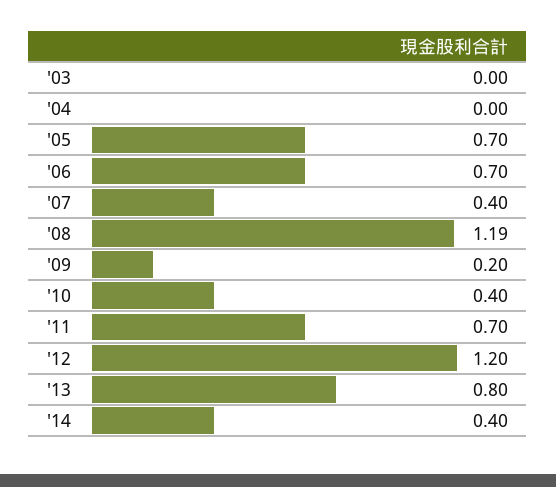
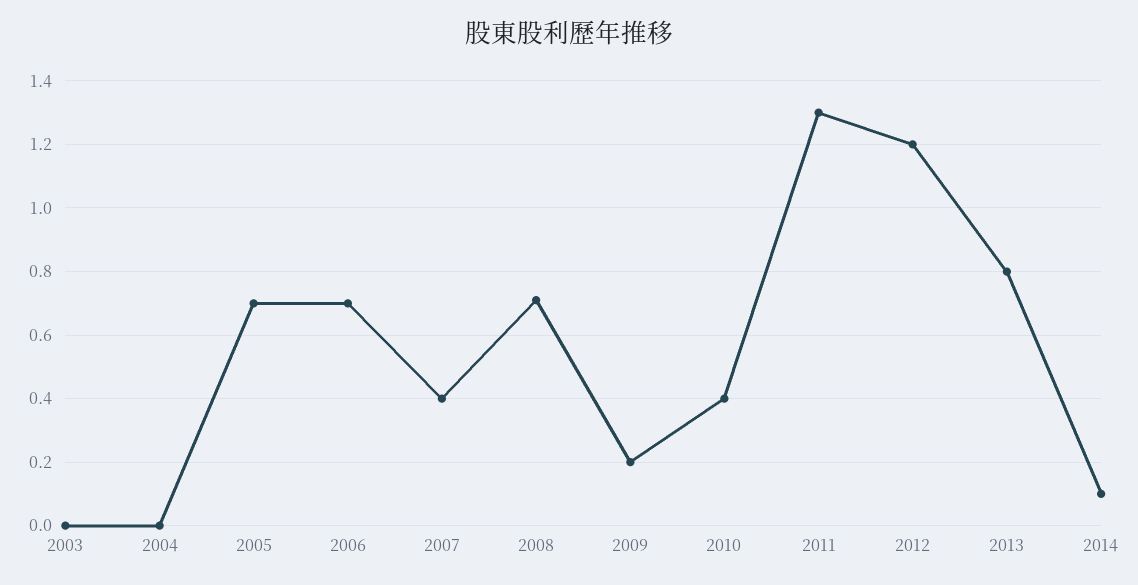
'08: 1.19 -> 0.7
'11: 0.7 -> 1.3
'14: 0.4 -> 0.1

